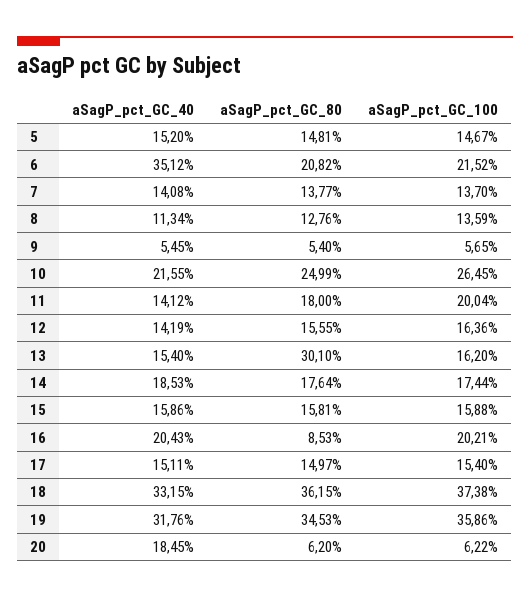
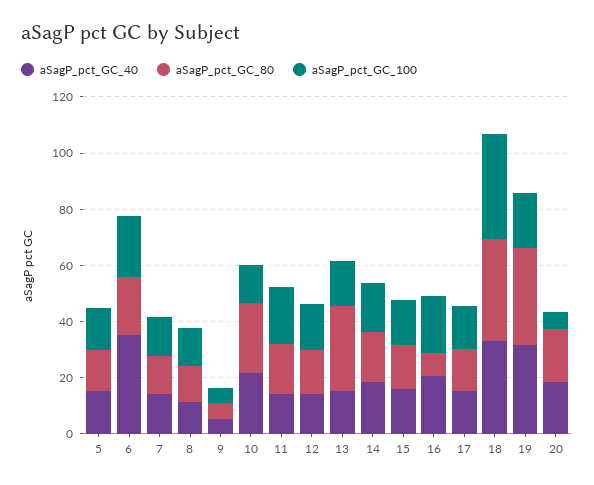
aSagP_pct_GC_100, 10: 26.45 -> 15
aSagP_pct_GC_100, 19: 35.86 -> 20
aSagP_pct_GC_80, 20: 6.2 -> 20

